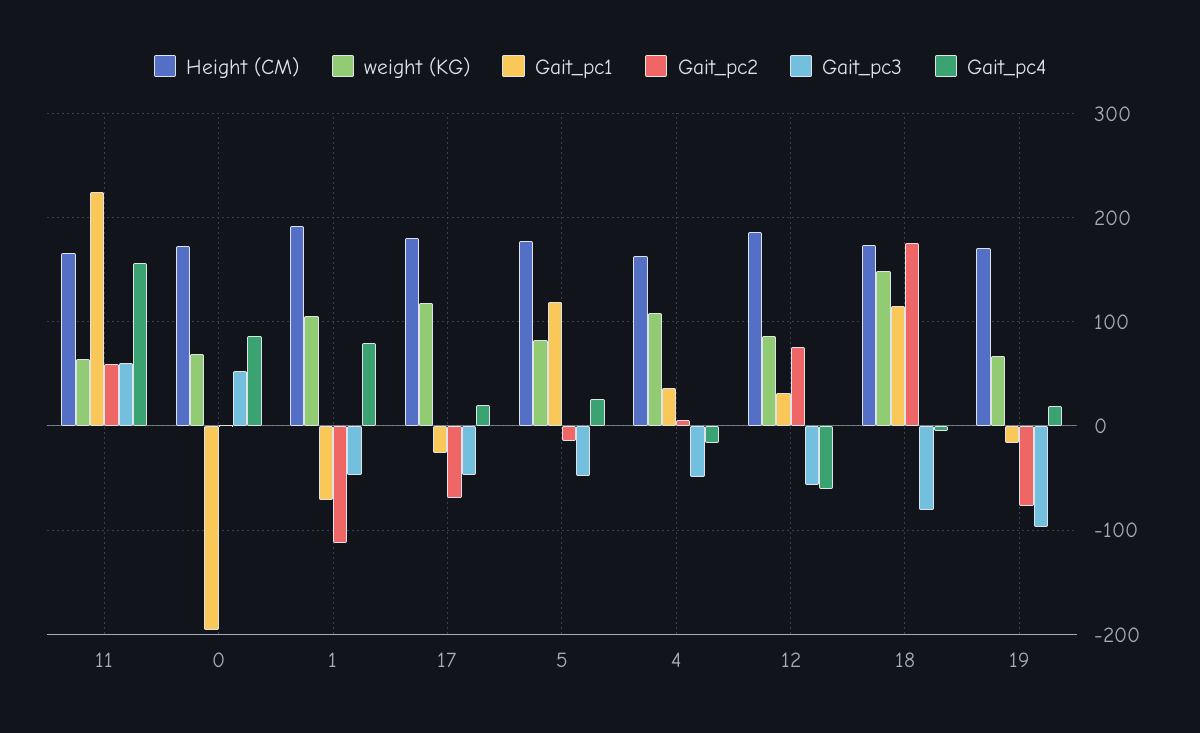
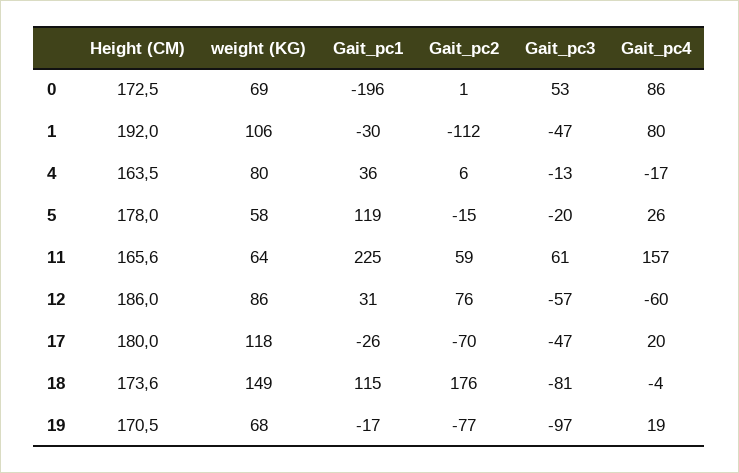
Gait_pc1, 1: -70 -> -30
weight (KG), 5: 80 -> 58
Gait_pc3, 5: -50 -> -20
weight (KG), 4: 110 -> 80
Gait_pc3, 4: -50 -> -13

